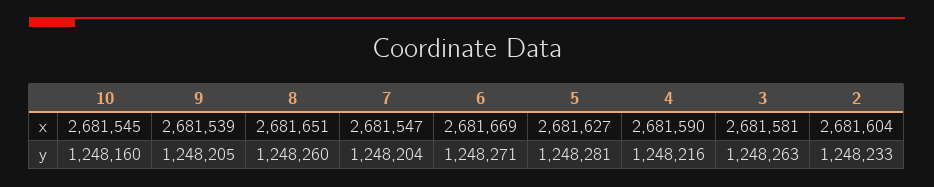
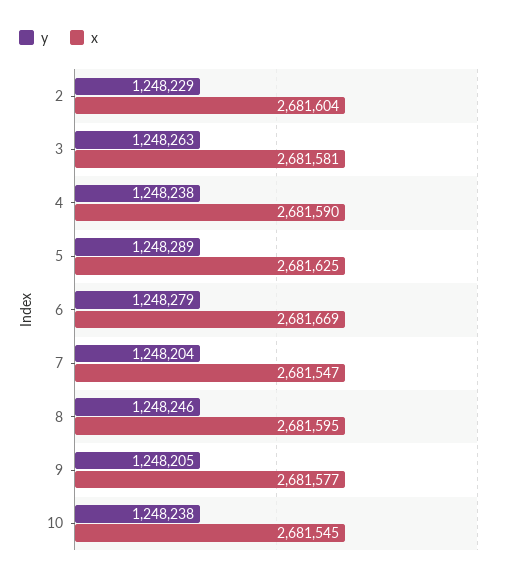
x, 9: 2681539 -> 2681577
x, 8: 2681651 -> 2681595
x, 5: 2681627 -> 2681625
y, 10: 1248160 -> 1248238
y, 8: 1248260 -> 1248246
y, 6: 1248271 -> 1248279
y, 5: 1248281 -> 1248289
y, 4: 1248216 -> 1248238
y, 2: 1248233 -> 1248229

